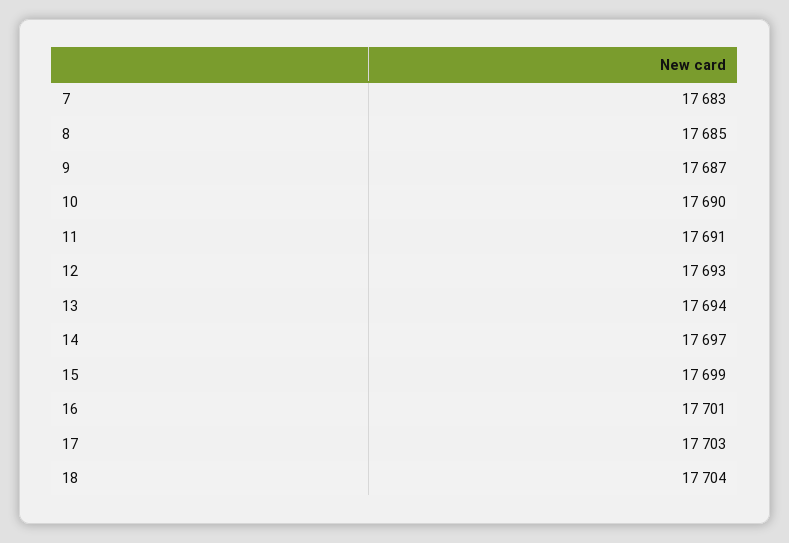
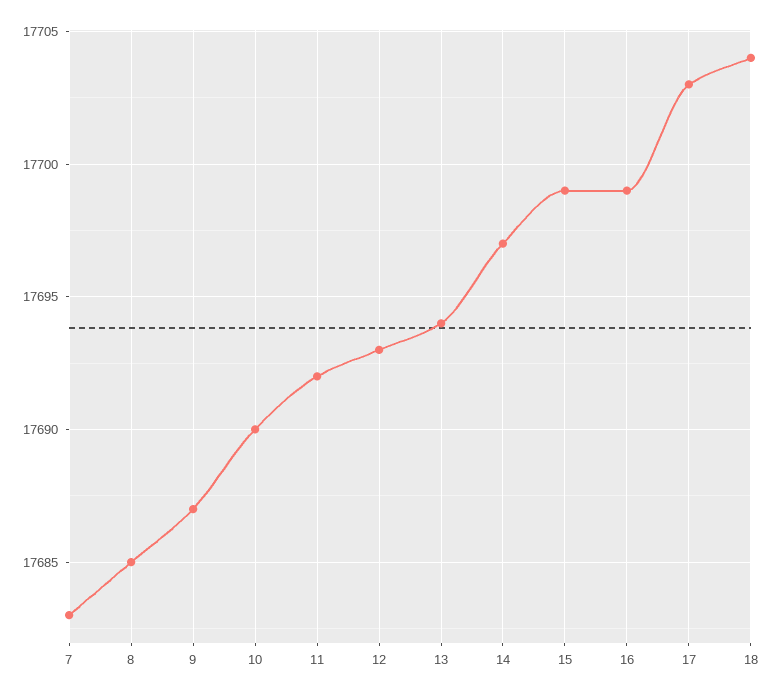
11: 17691 -> 17692
16: 17701 -> 17699

